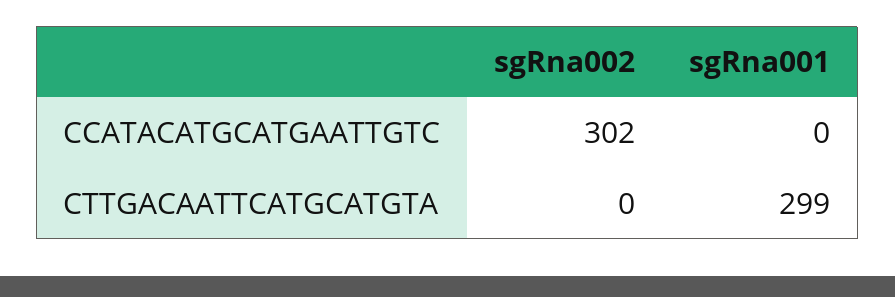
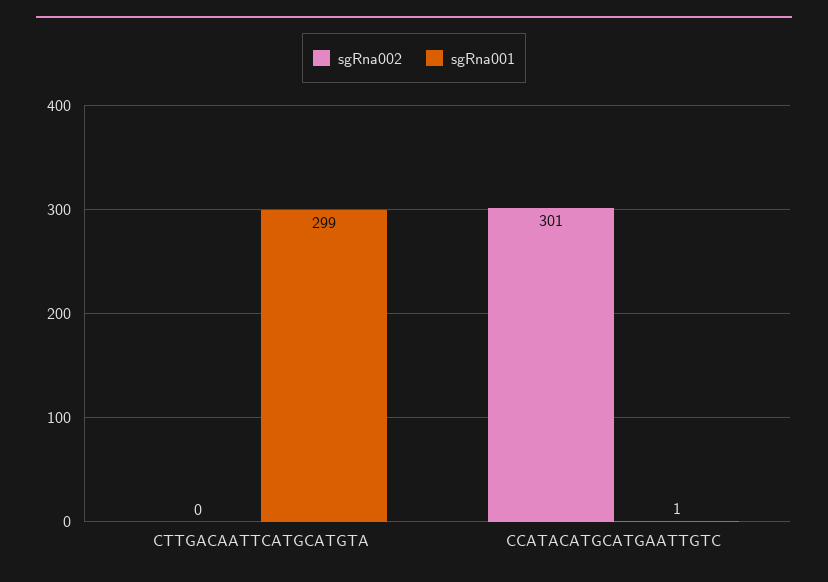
sgRna002, CCATACATGCATGAATTGTC: 302 -> 301
sgRna001, CCATACATGCATGAATTGTC: 0 -> 1

